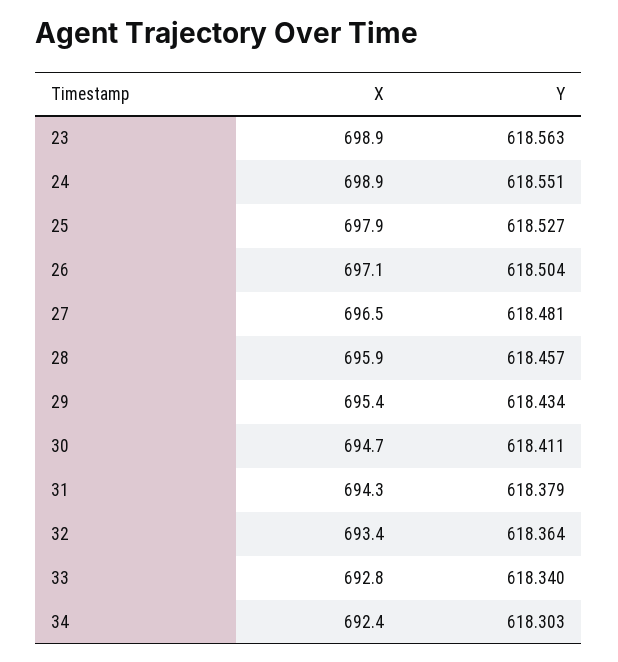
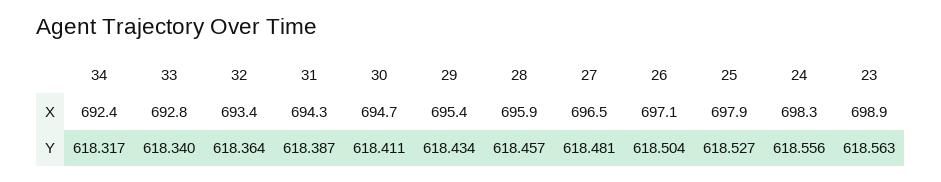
X, 24: 698.9 -> 698.3
Y, 24: 618.551 -> 618.556
Y, 31: 618.379 -> 618.387
Y, 34: 618.303 -> 618.317

